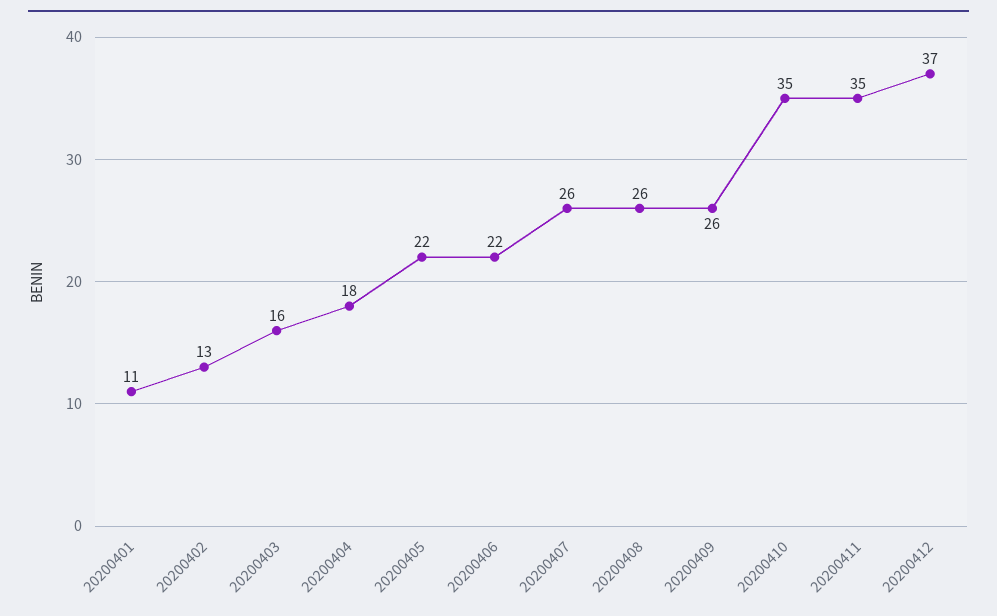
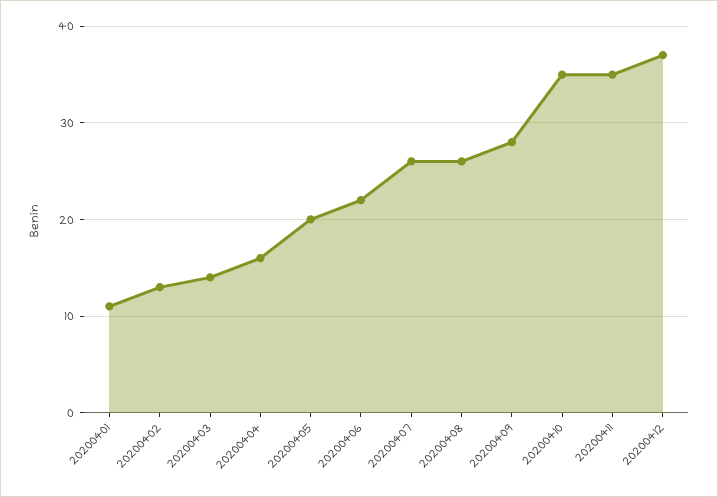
20200403: 16 -> 14
20200404: 18 -> 16
20200405: 22 -> 20
20200409: 26 -> 28

